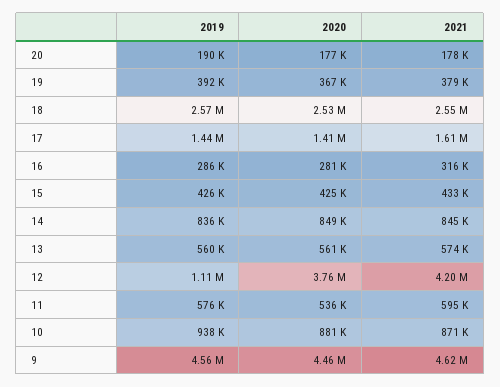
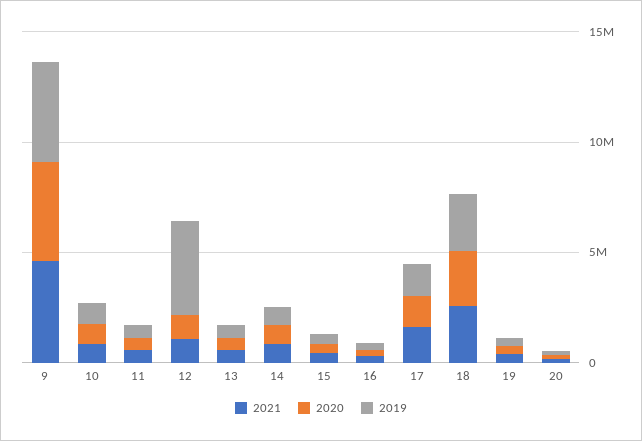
2019, 12: 1110000 -> 4000000
2020, 12: 3760000 -> 1000000
2021, 12: 4200000 -> 1000000

